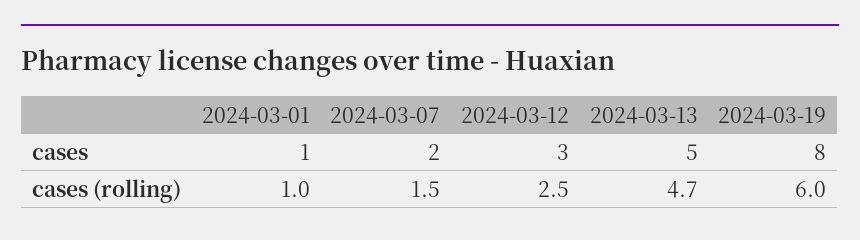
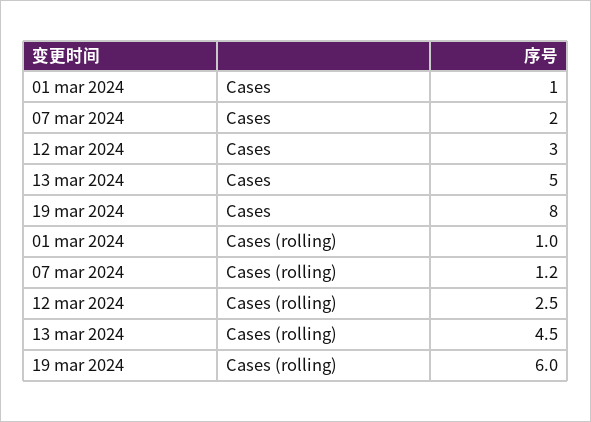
2024-03-07, cases (rolling): 1.5 -> 1.2
2024-03-13, cases (rolling): 4.7 -> 4.5

